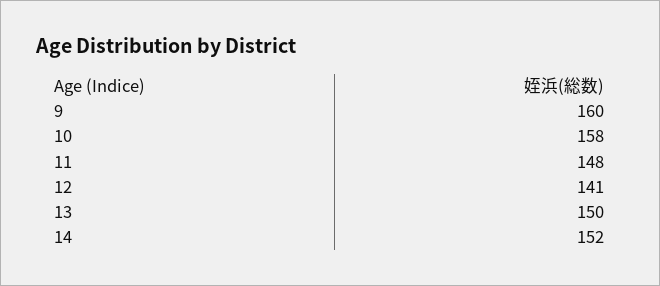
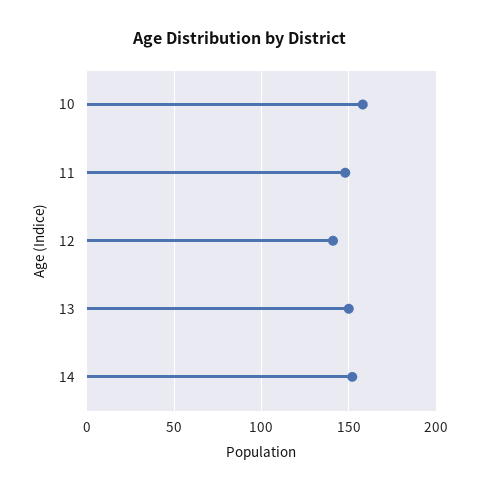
9: 160 -> none

